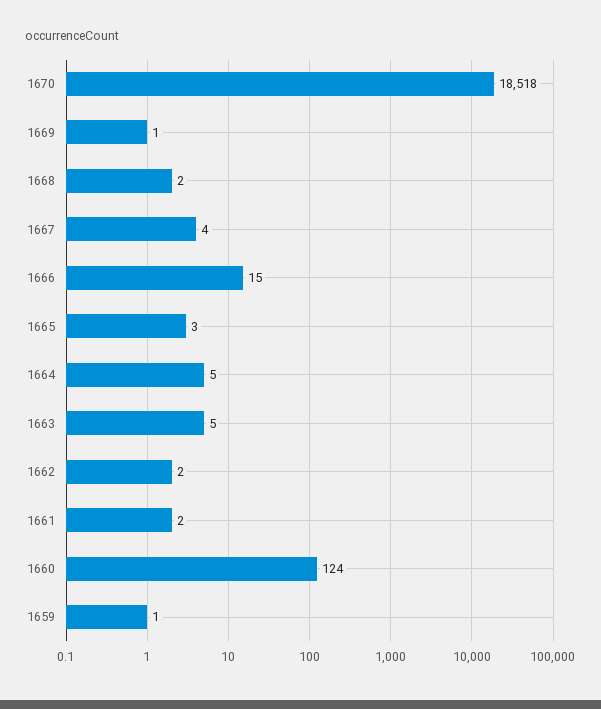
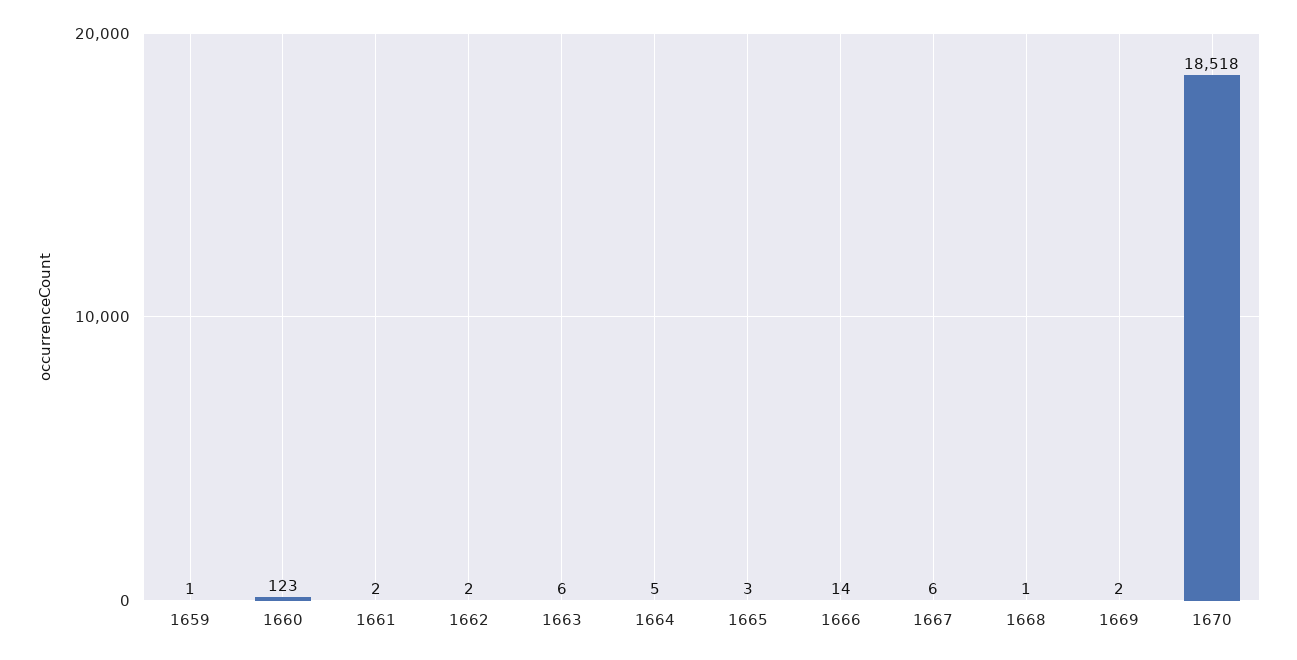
1669: 1 -> 2
1668: 2 -> 1
1667: 4 -> 6
1666: 15 -> 14
1663: 5 -> 6
1660: 124 -> 123

